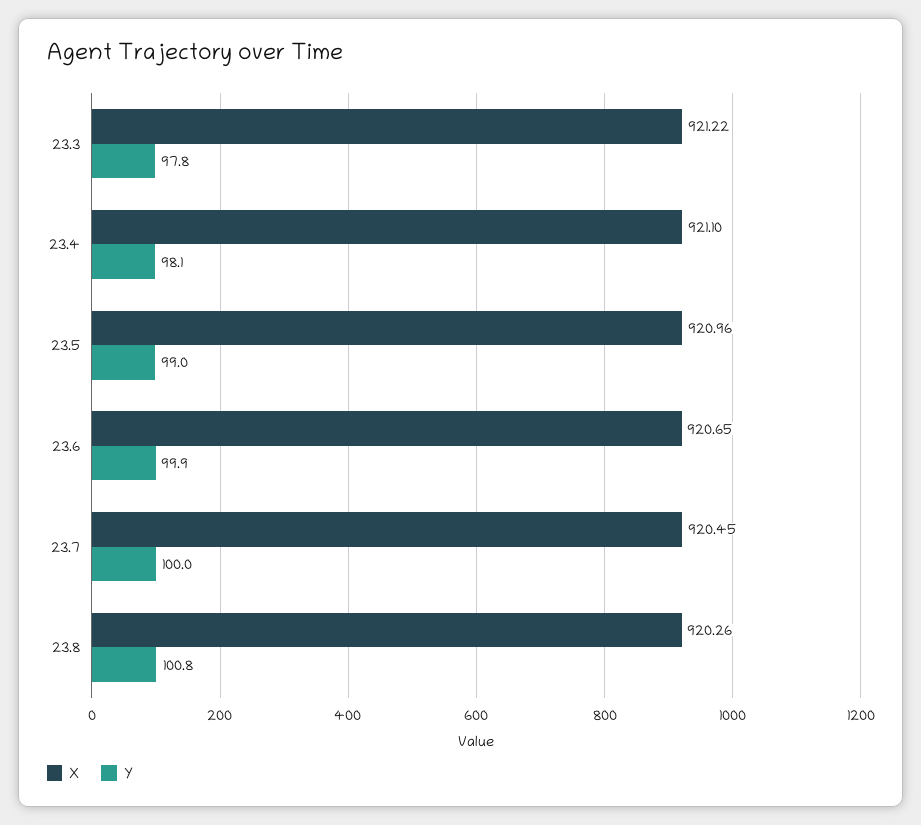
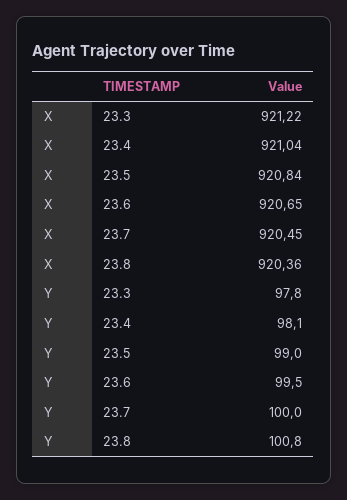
X, 23.4: 921.1 -> 921.04
X, 23.5: 920.96 -> 920.84
Y, 23.6: 99.9 -> 99.5
X, 23.8: 920.26 -> 920.36

